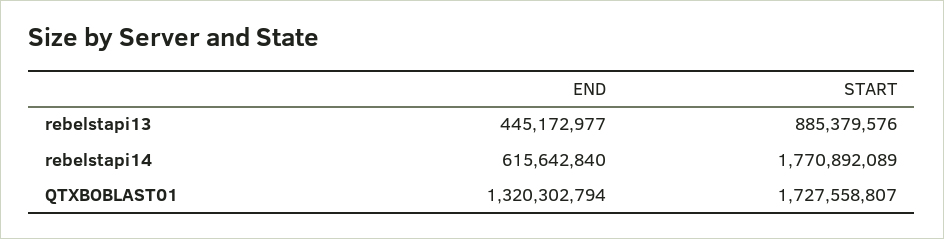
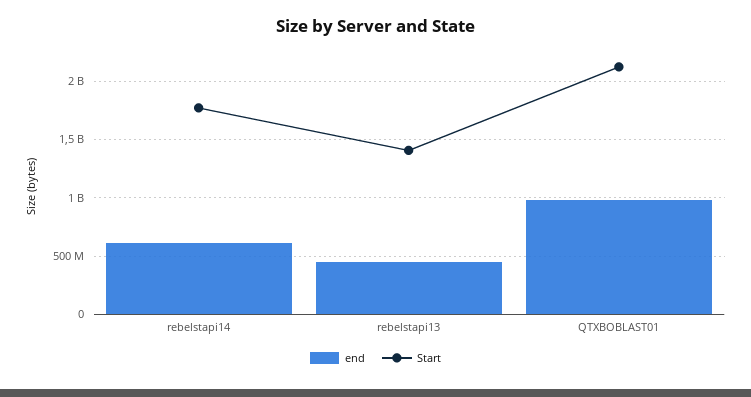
START, rebelstapi13: 885379576 -> 1400000000
END, QTXBOBLAST01: 1320302794 -> 1000000000
START, QTXBOBLAST01: 1727558807 -> 2100000000

